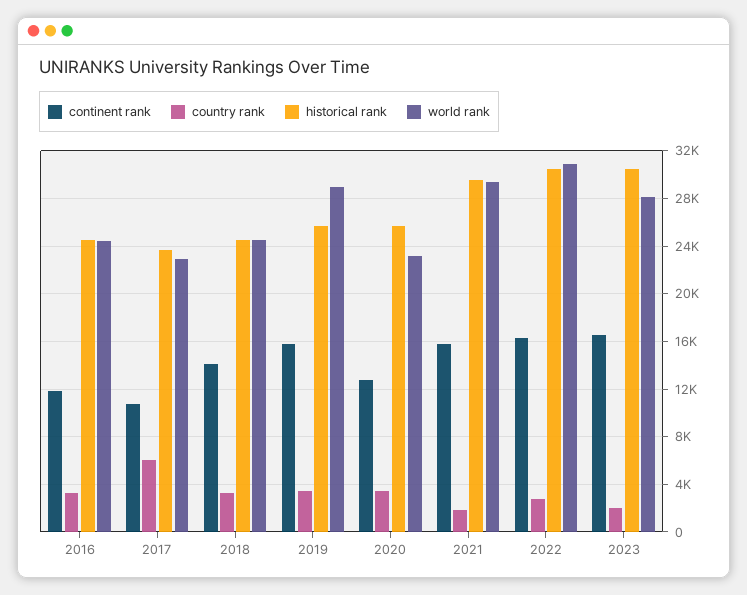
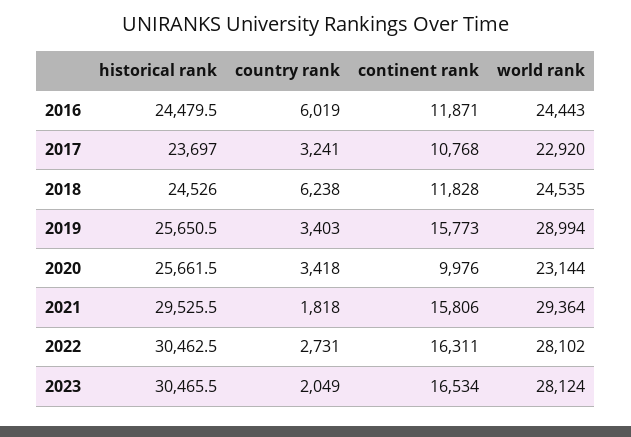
country rank, 2016: 3000 -> 6019
country rank, 2017: 6000 -> 3241
continent rank, 2018: 14000 -> 11828
country rank, 2018: 3000 -> 6238
continent rank, 2020: 13000 -> 9976
world rank, 2022: 31000 -> 28102

